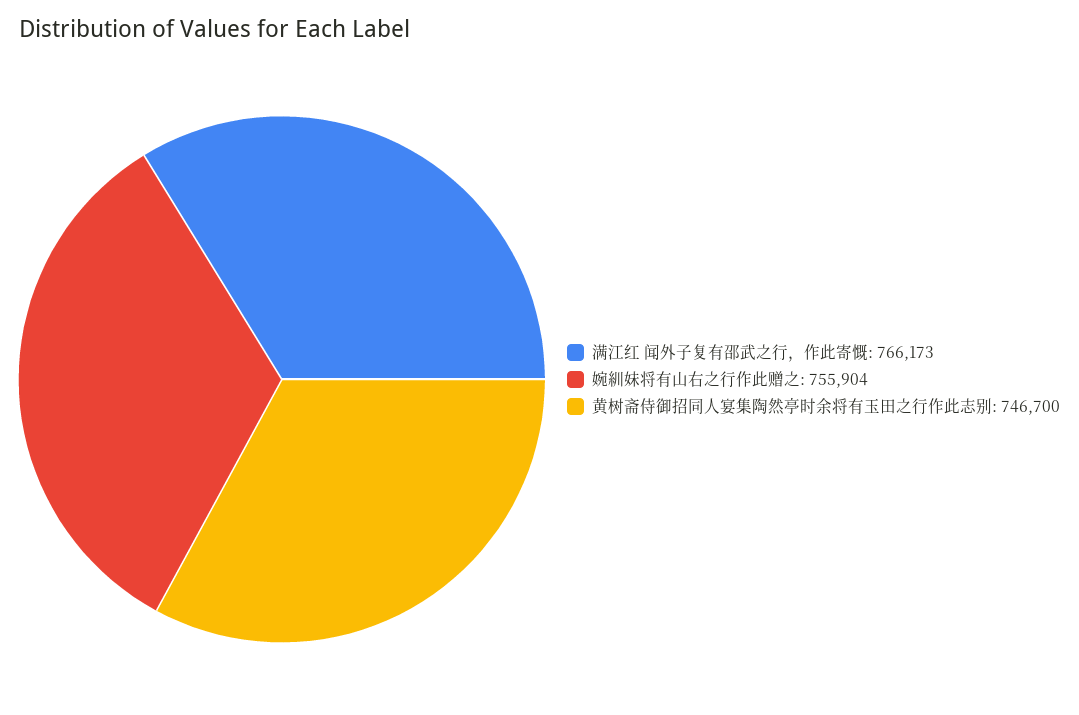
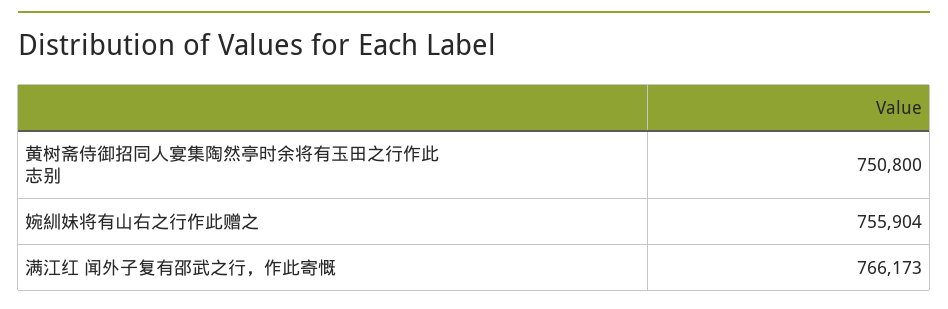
黄树斋侍御招同人宴集陶然亭时余将有玉田之行作此志别: 746700 -> 750800

